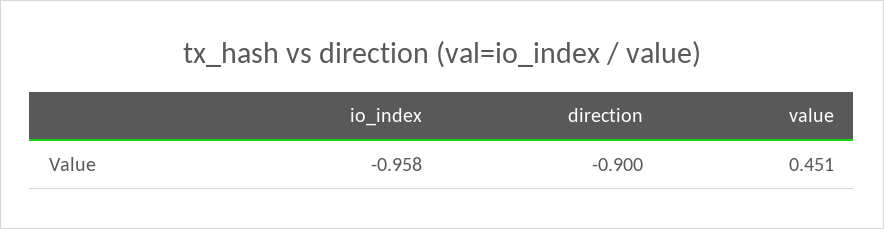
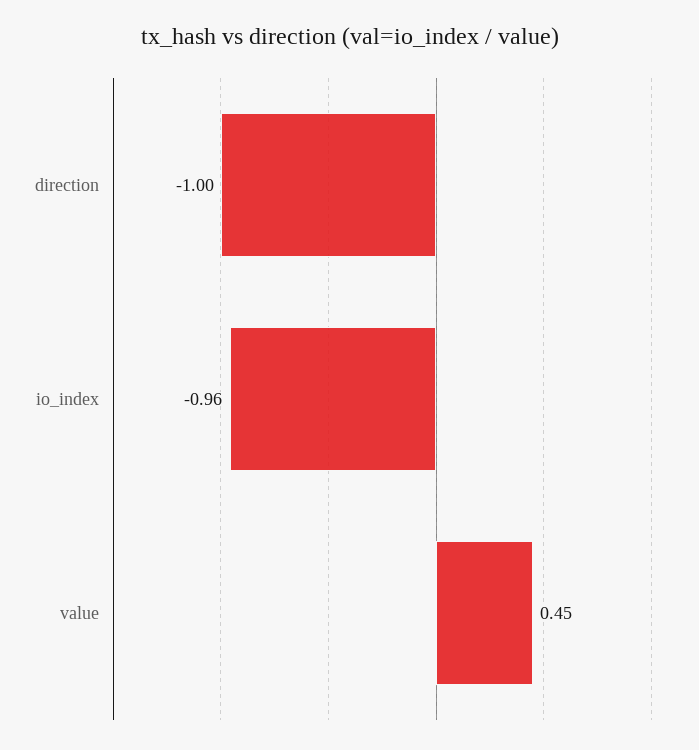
direction: -0.9 -> -1

